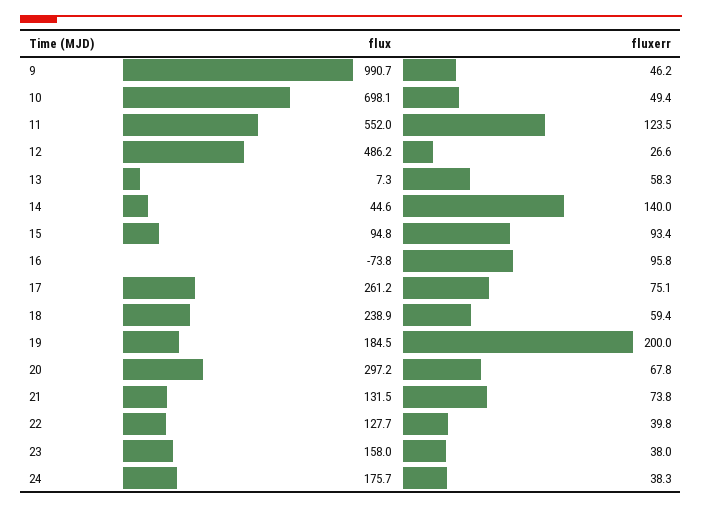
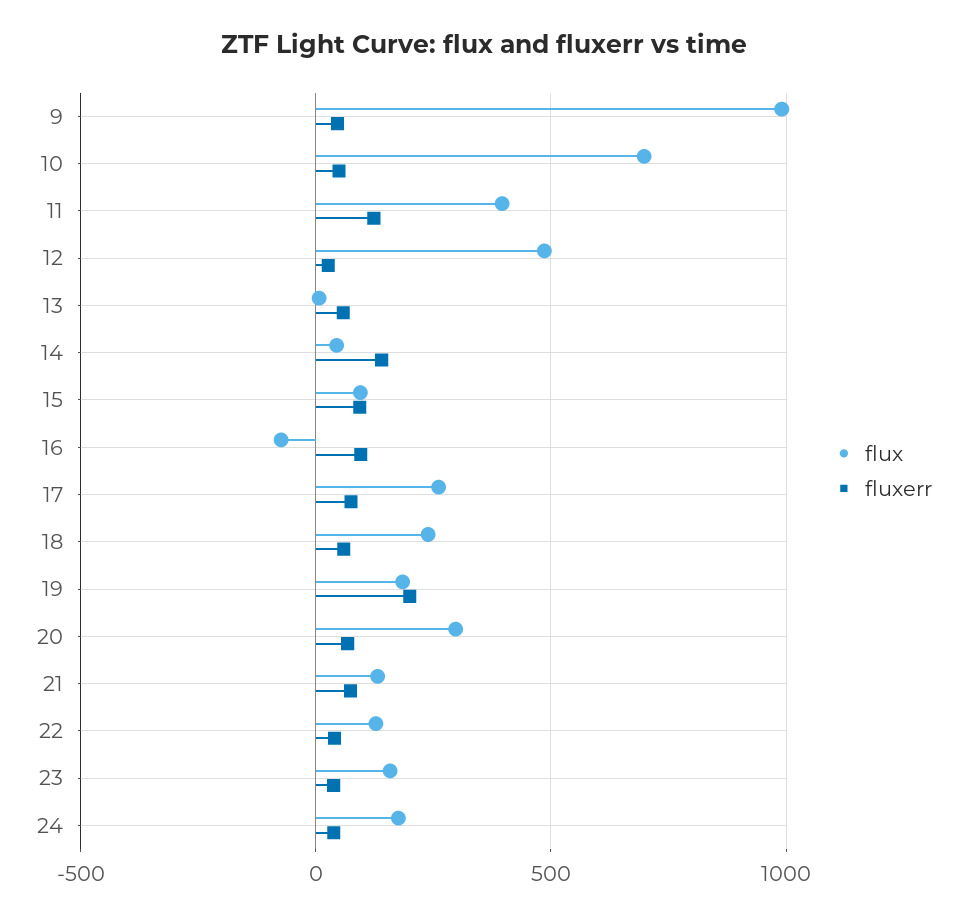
flux, 11: 552 -> 400

